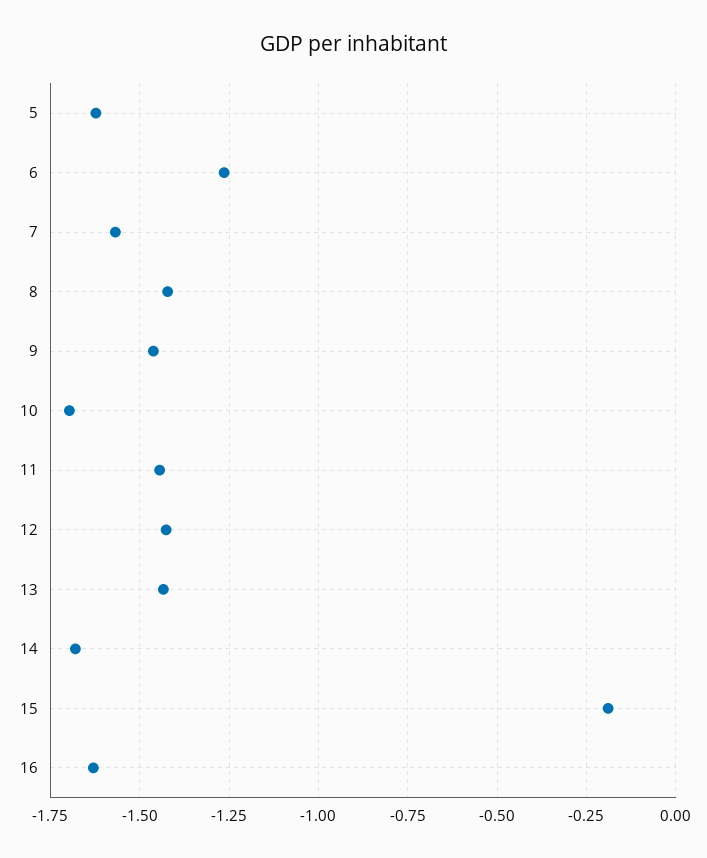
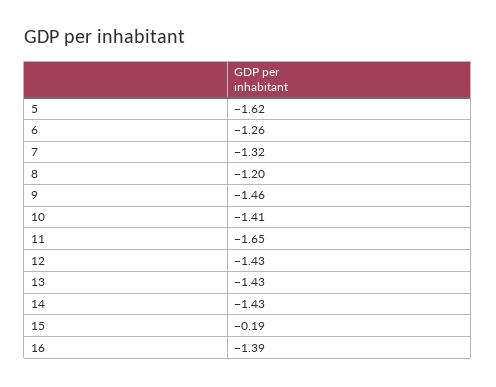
7: -1.575 -> -1.32
8: -1.425 -> -1.2
10: -1.7 -> -1.41
11: -1.45 -> -1.65
14: -1.675 -> -1.43
16: -1.625 -> -1.39

